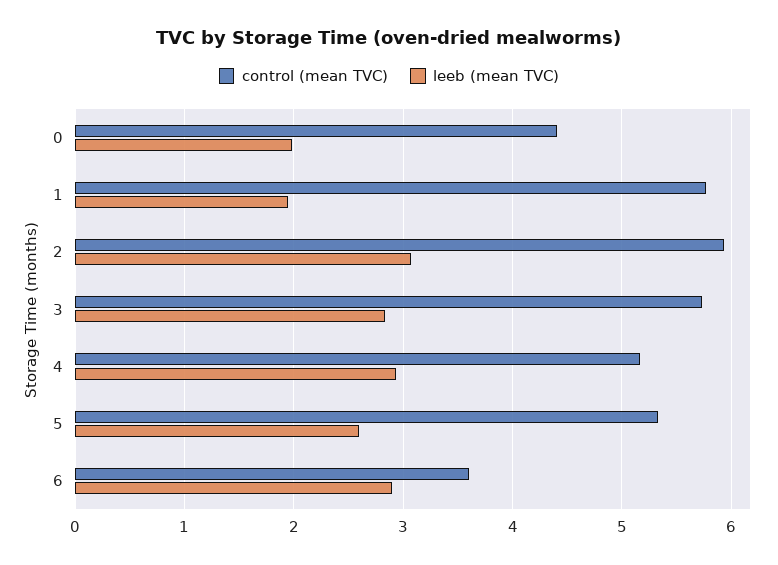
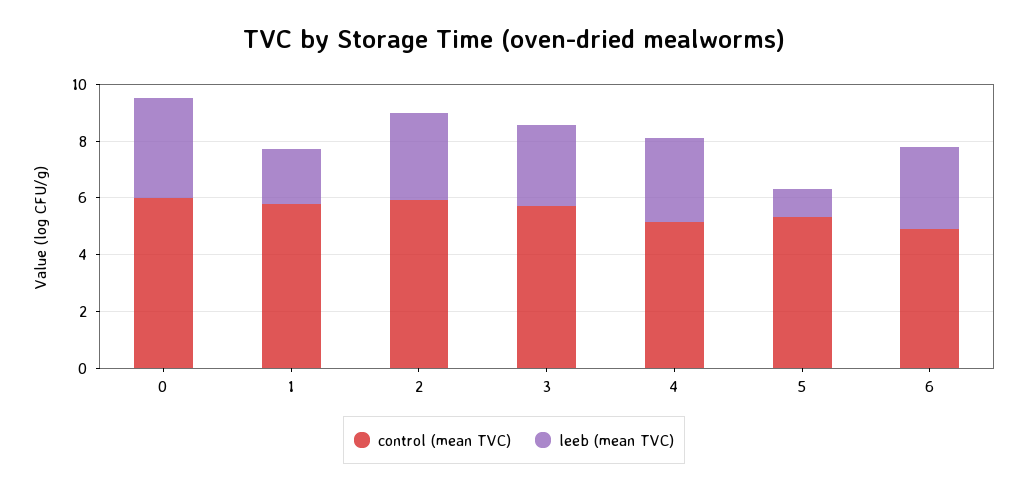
control (mean TVC), 0: 4.4 -> 6
leeb (mean TVC), 0: 2 -> 3.5
leeb (mean TVC), 5: 2.6 -> 1
control (mean TVC), 6: 3.6 -> 5

